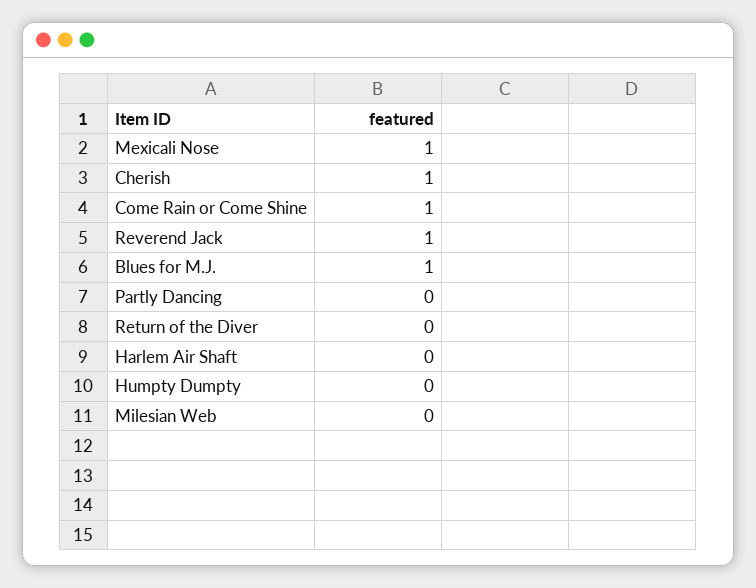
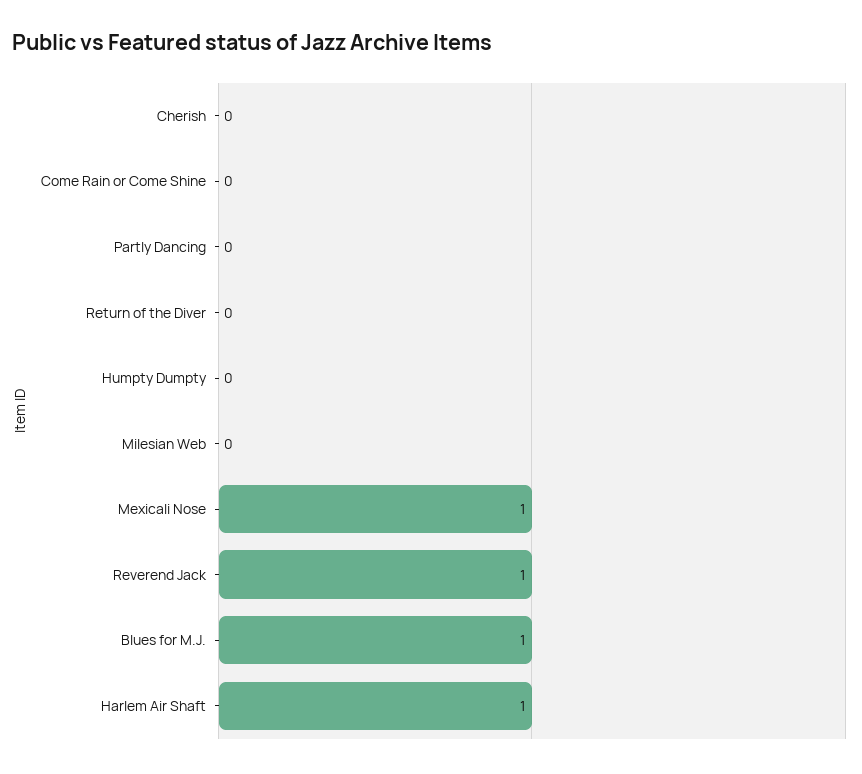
Cherish: 1 -> 0
Come Rain or Come Shine: 1 -> 0
Harlem Air Shaft: 0 -> 1

